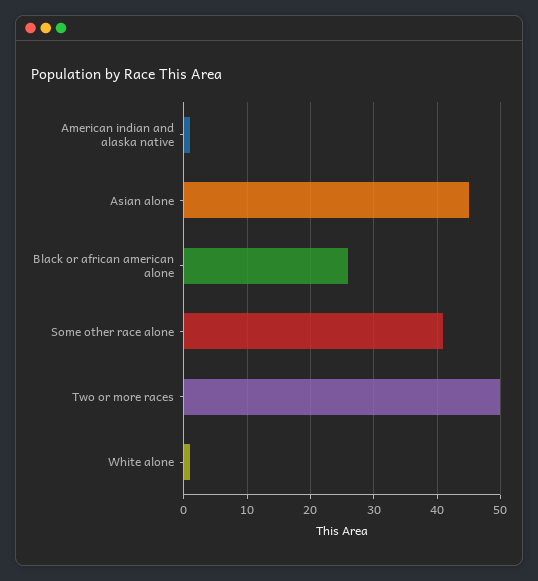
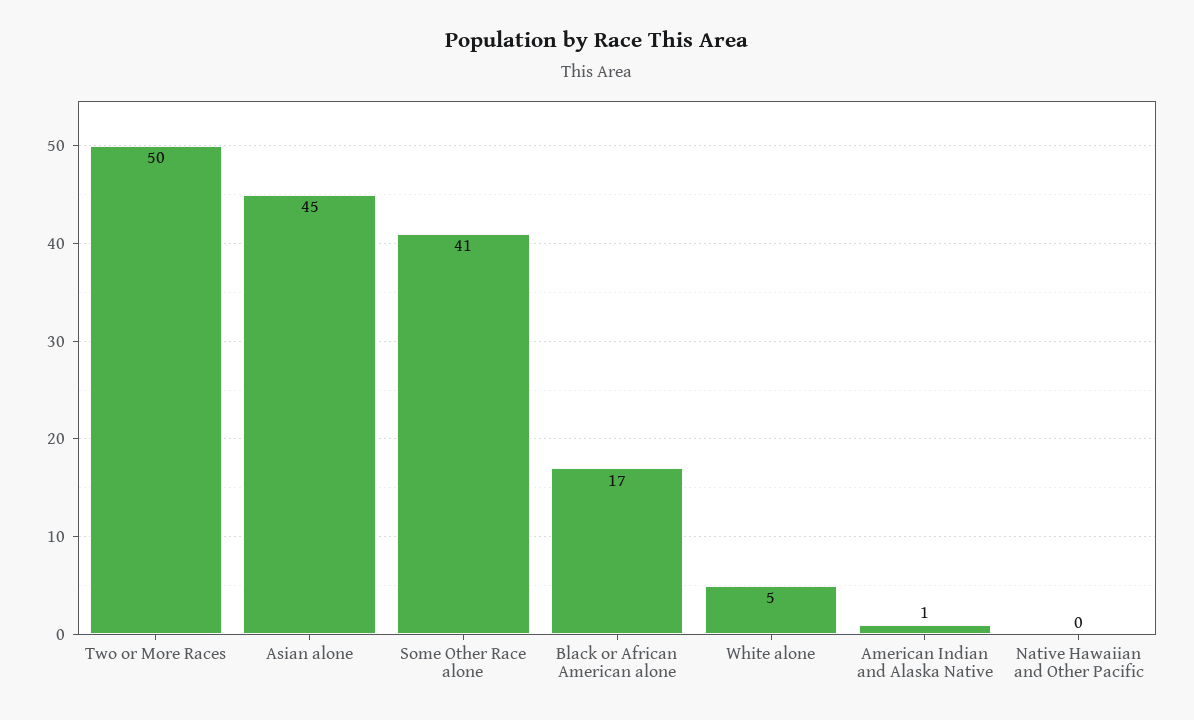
Black or african american alone: 26 -> 17
White alone: 1 -> 5
Native Hawaiian and Other Pacific: none -> 0

